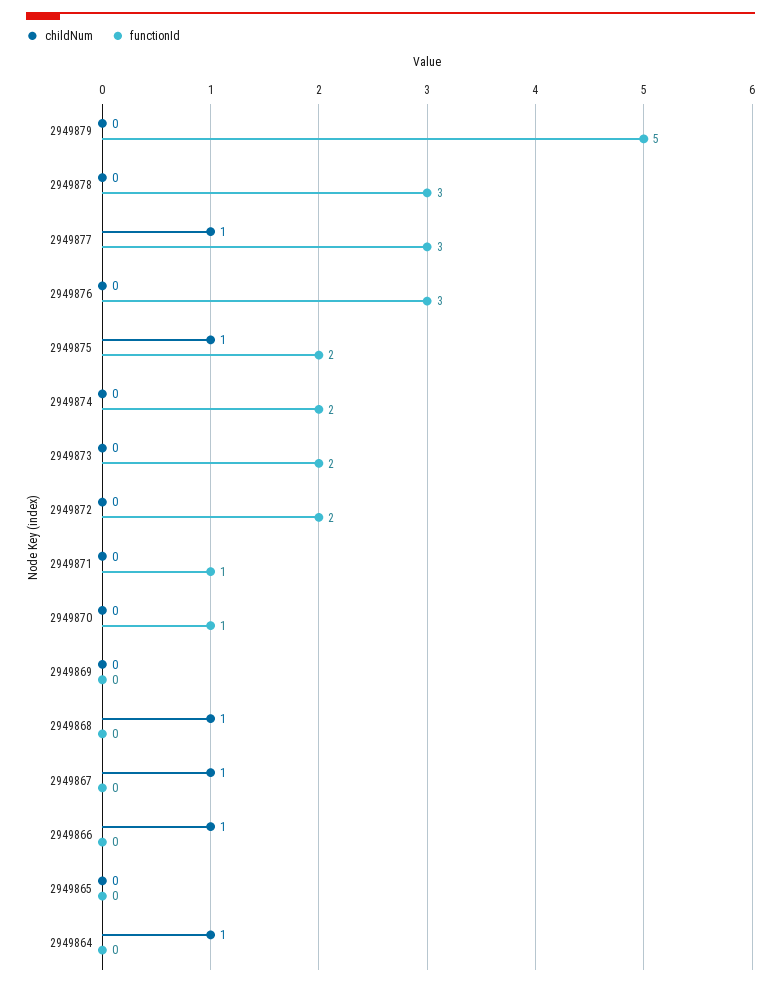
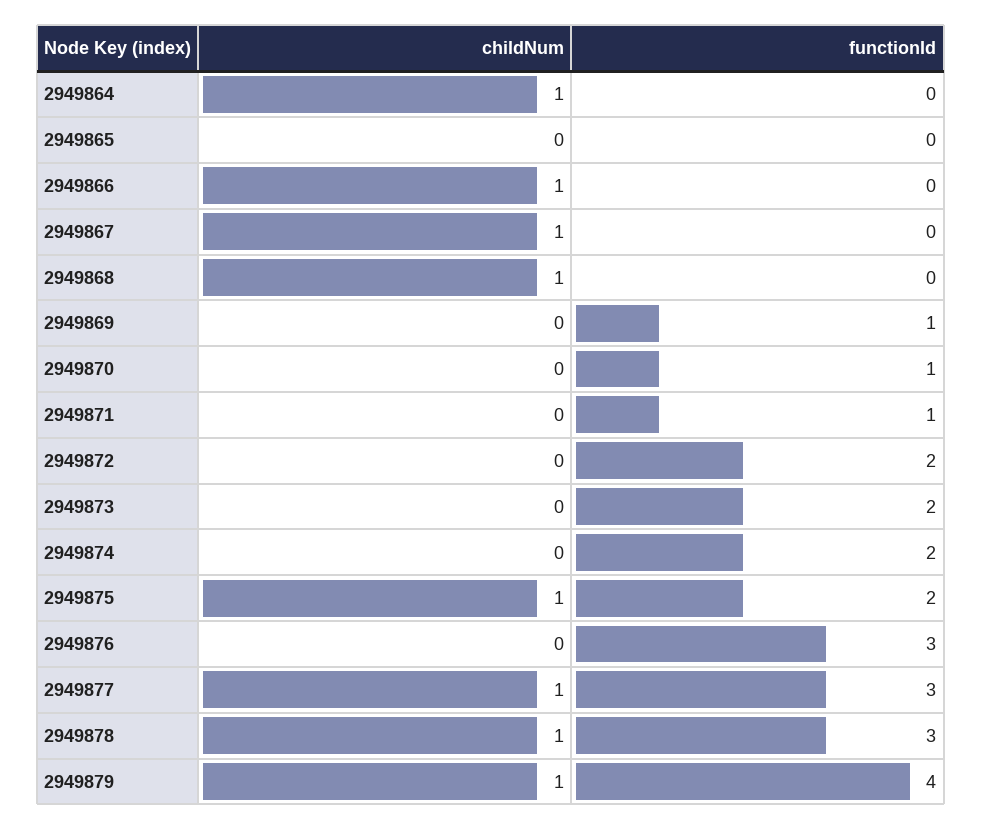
childNum, 2949879: 0 -> 1
functionId, 2949879: 5 -> 4
childNum, 2949878: 0 -> 1
functionId, 2949869: 0 -> 1

